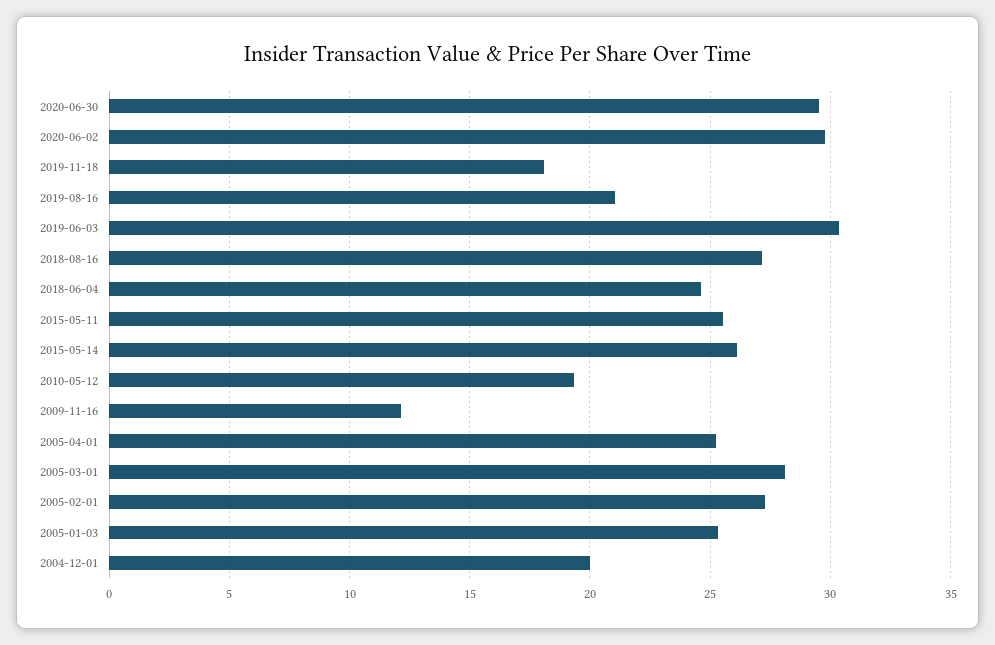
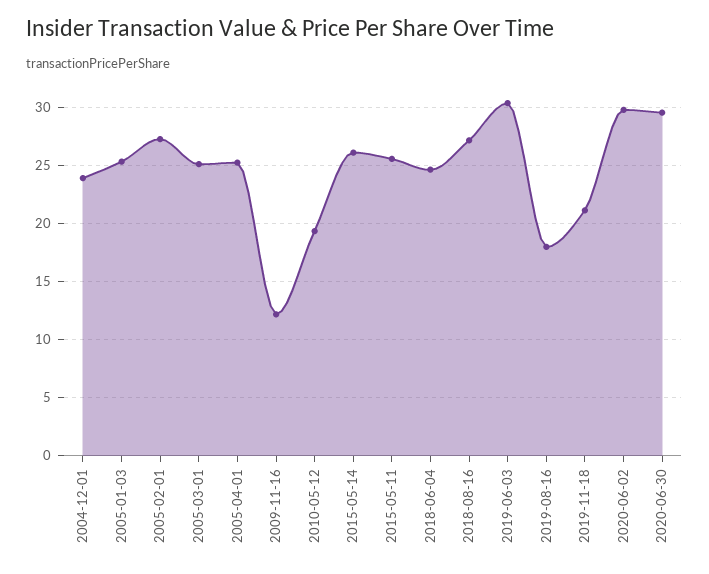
2019-11-18: 18 -> 21
2019-08-16: 21 -> 18
2005-03-01: 28 -> 25
2004-12-01: 20 -> 24

